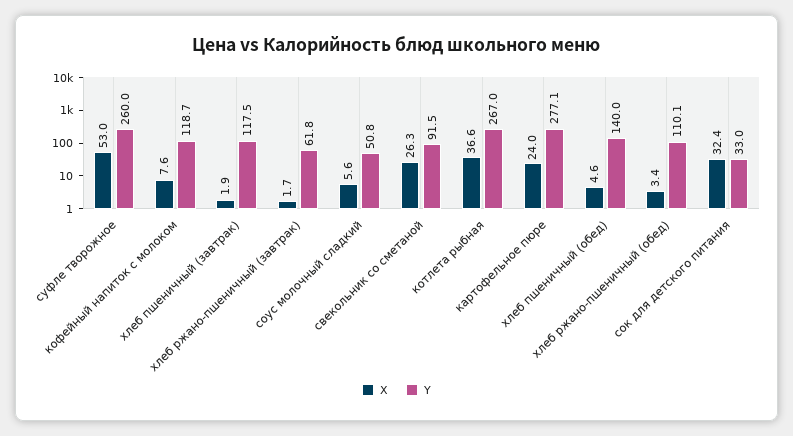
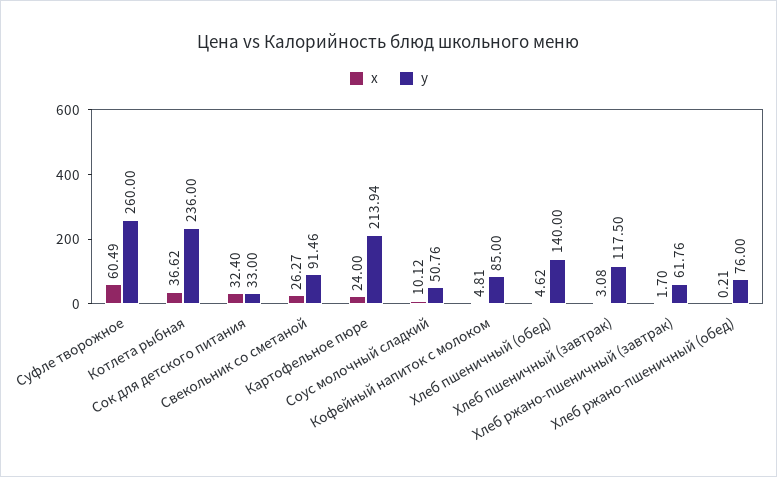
X, суфле творожное: 53 -> 60.49
X, кофейный напиток с молоком: 7.6 -> 4.81
Y, кофейный напиток с молоком: 118.7 -> 85
X, хлеб пшеничный (завтрак): 1.9 -> 3.08
X, соус молочный сладкий: 5.6 -> 10.12
Y, котлета рыбная: 267 -> 236
Y, картофельное пюре: 277.1 -> 213.94
X, хлеб ржано-пшеничный (обед): 3.4 -> 0.21
Y, хлеб ржано-пшеничный (обед): 110.1 -> 76

